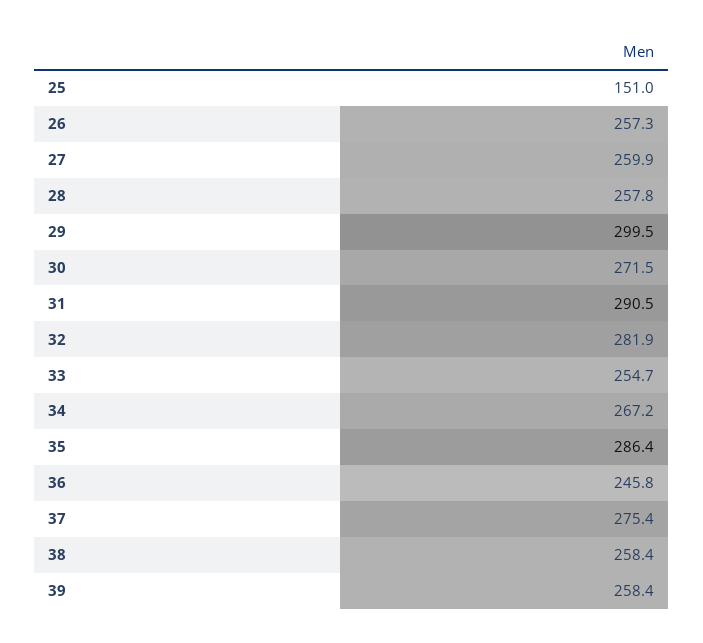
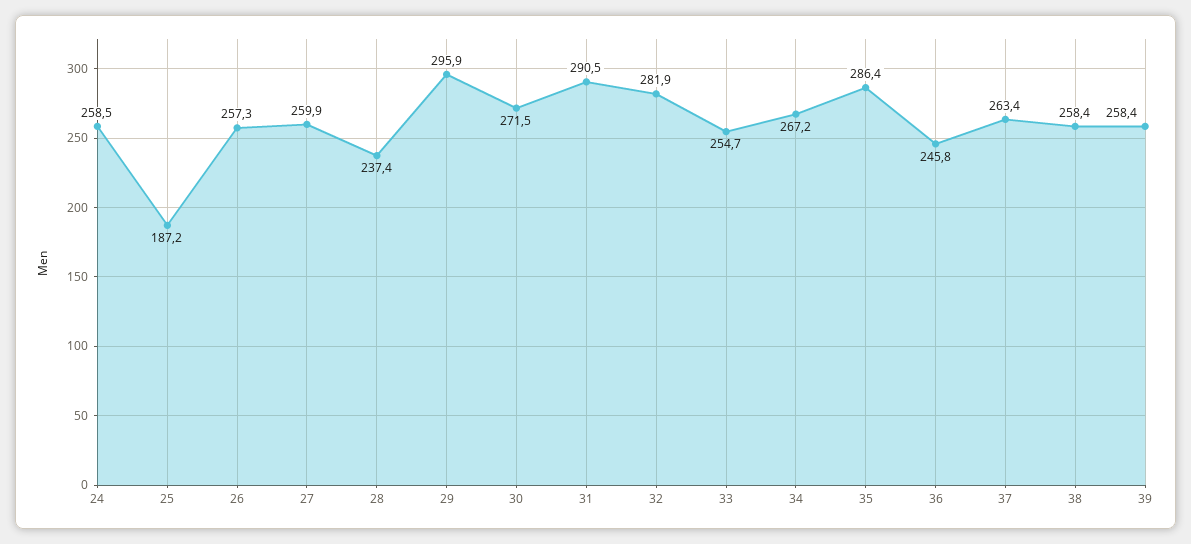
25: 151 -> 187.2
28: 257.8 -> 237.4
29: 299.5 -> 295.9
37: 275.4 -> 263.4
24: none -> 258.5

